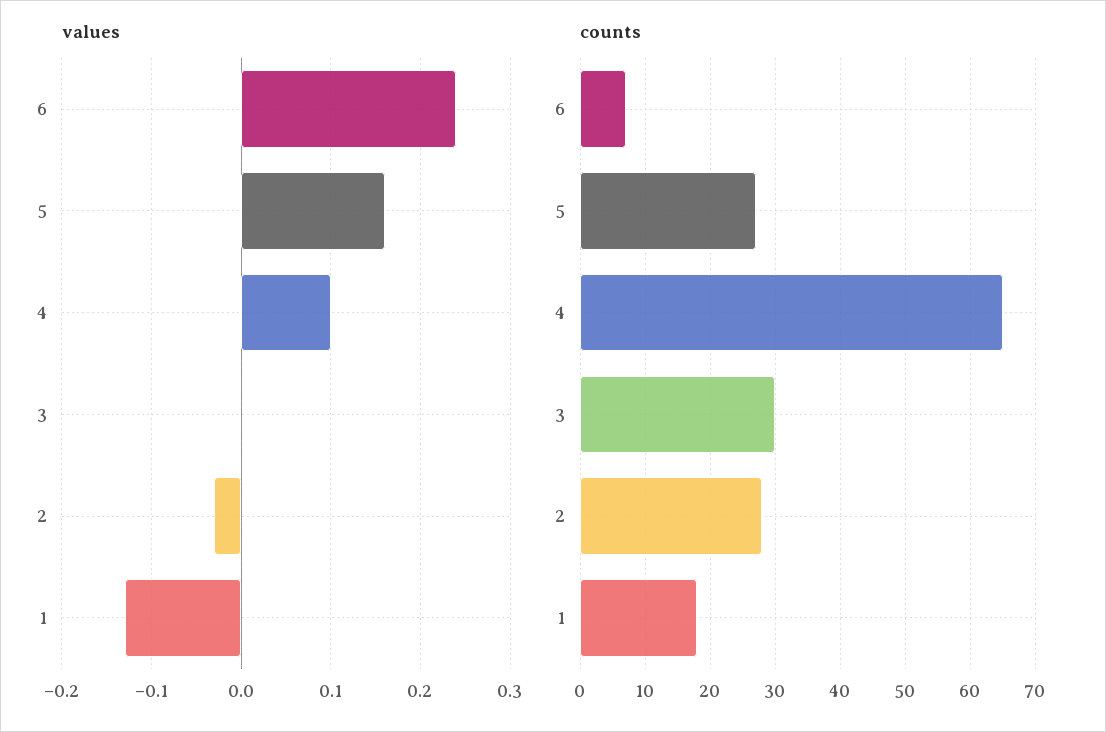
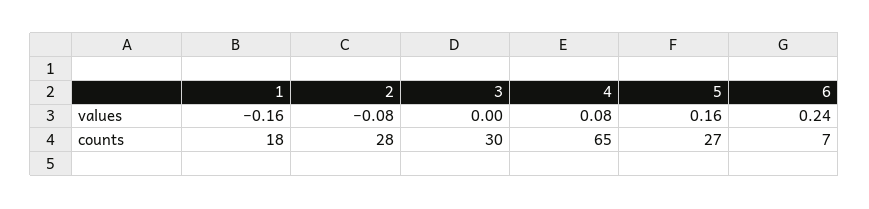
values, 4: 0.1 -> 0.08
values, 2: -0.03 -> -0.08
values, 1: -0.13 -> -0.16

